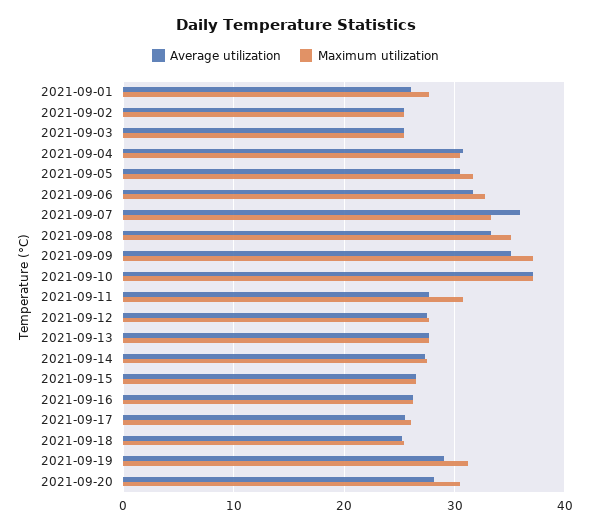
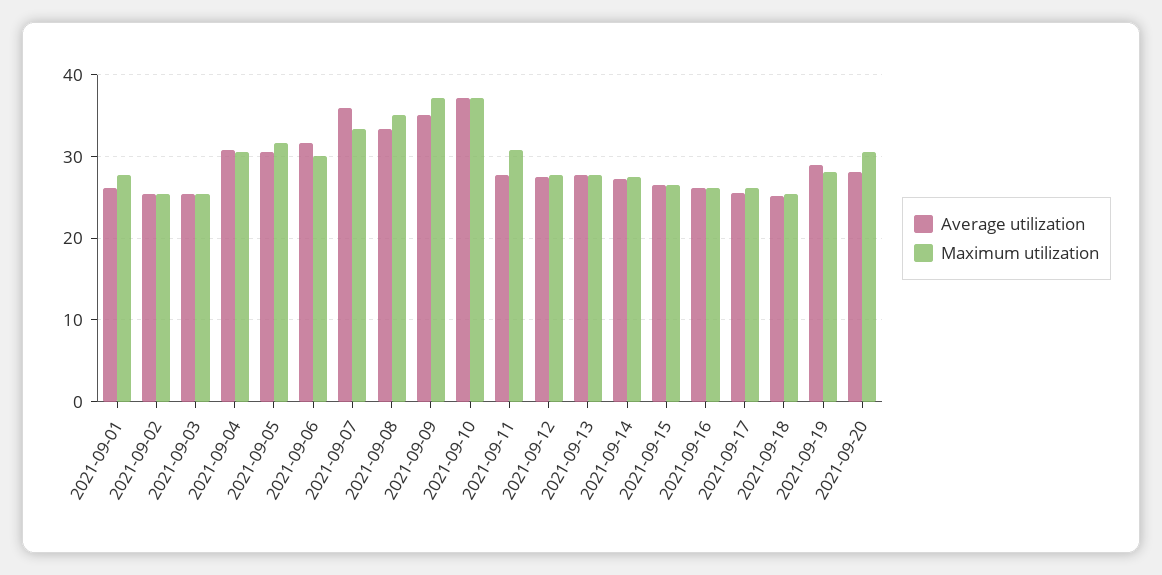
Maximum utilization, 2021-09-06: 33 -> 30
Maximum utilization, 2021-09-19: 31 -> 28

